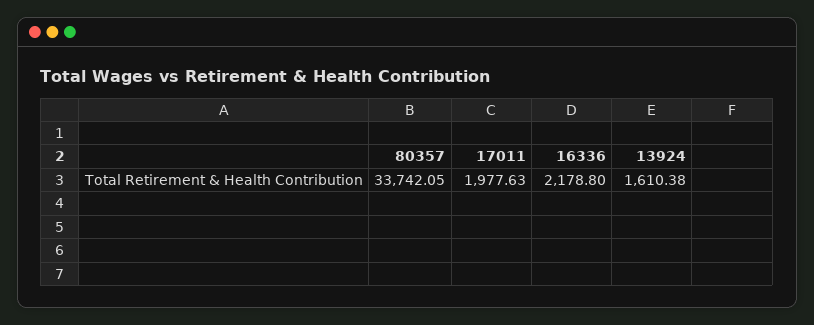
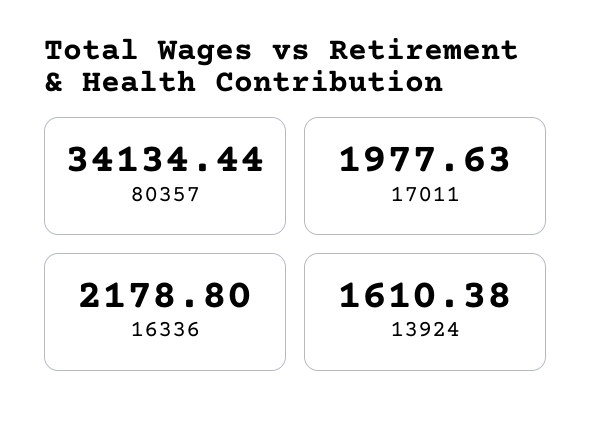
80357: 33742.05 -> 34134.44

